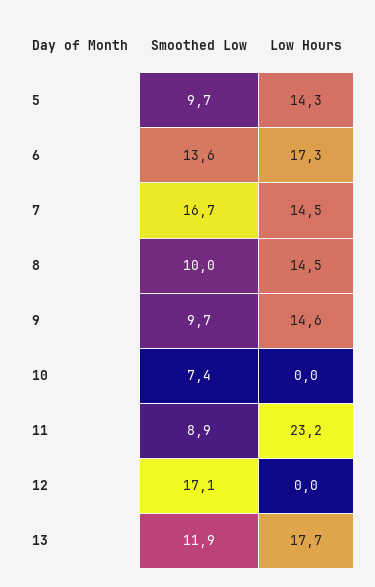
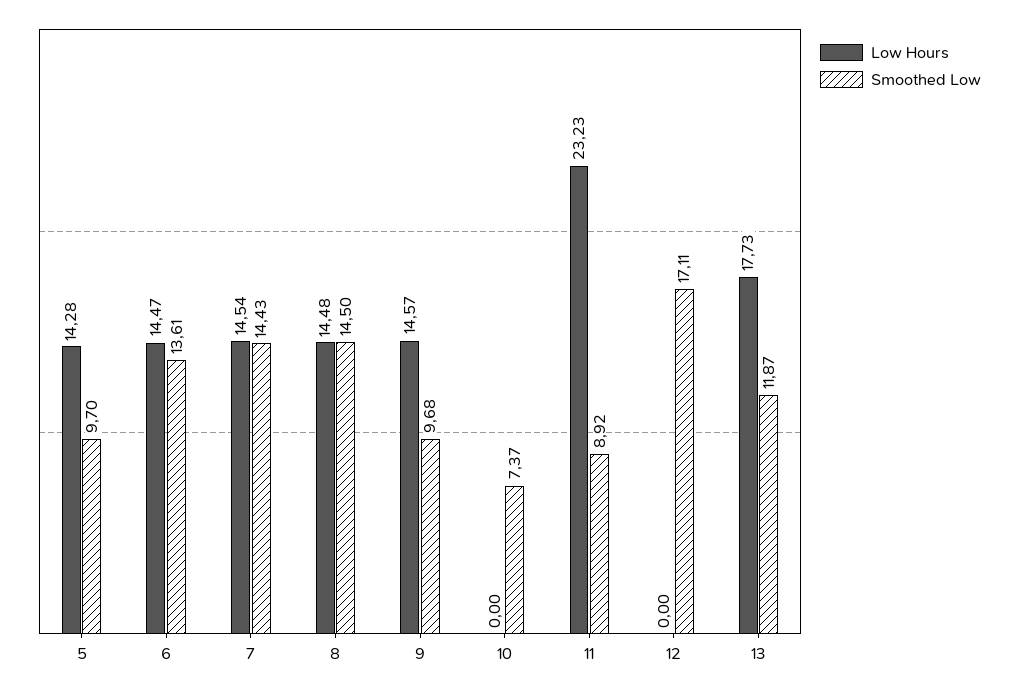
Low Hours, 6: 17.3 -> 14.47
Smoothed Low, 7: 16.7 -> 14.43
Smoothed Low, 8: 10 -> 14.5

